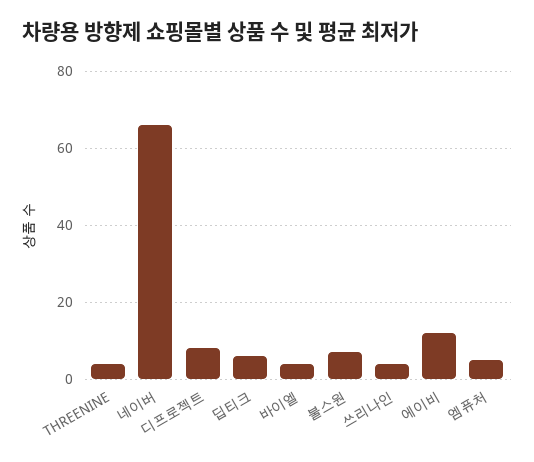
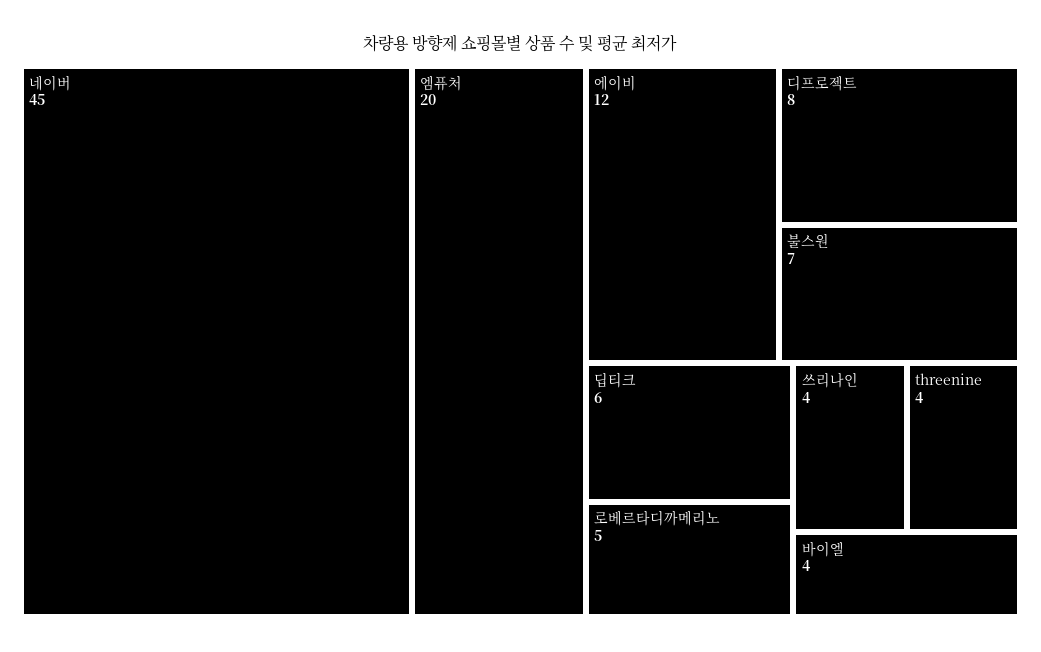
네이버: 65 -> 45
엠퓨처: 5 -> 20
로베르타디까메리노: none -> 5

